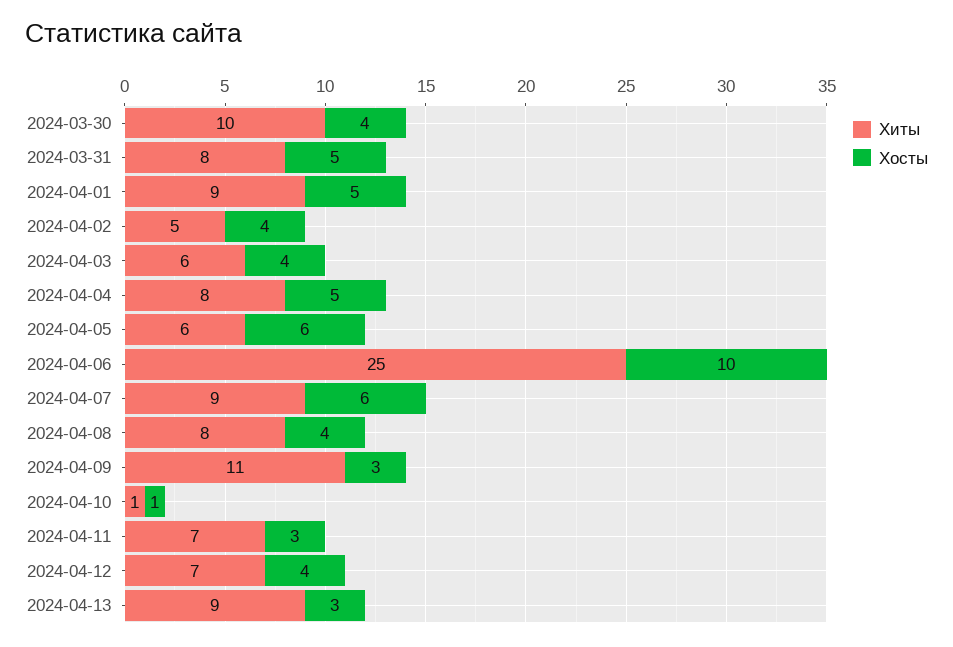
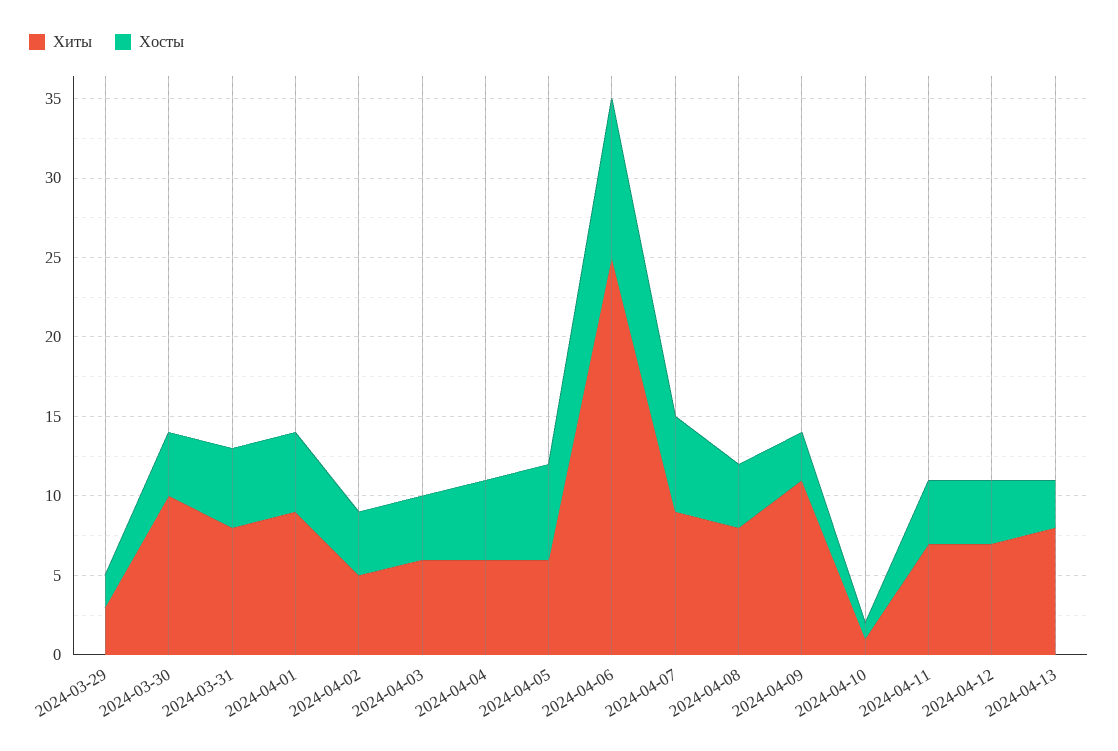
Хиты, 2024-04-04: 8 -> 6
Хосты, 2024-04-11: 3 -> 4
Хиты, 2024-04-13: 9 -> 8
Хиты, 2024-03-29: none -> 3
Хосты, 2024-03-29: none -> 2

